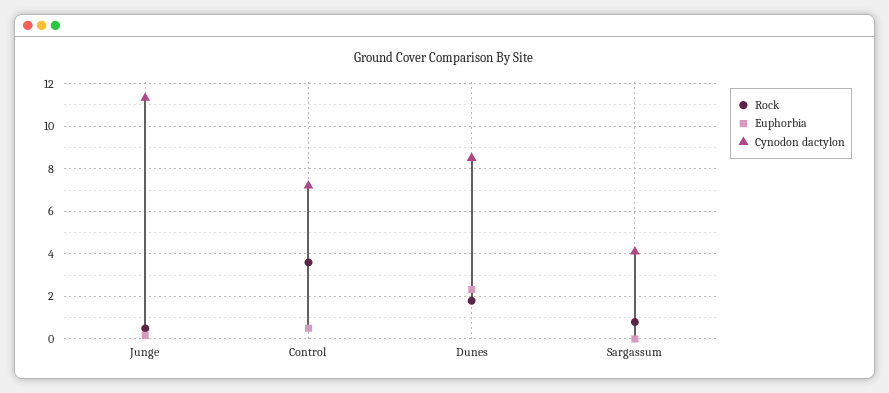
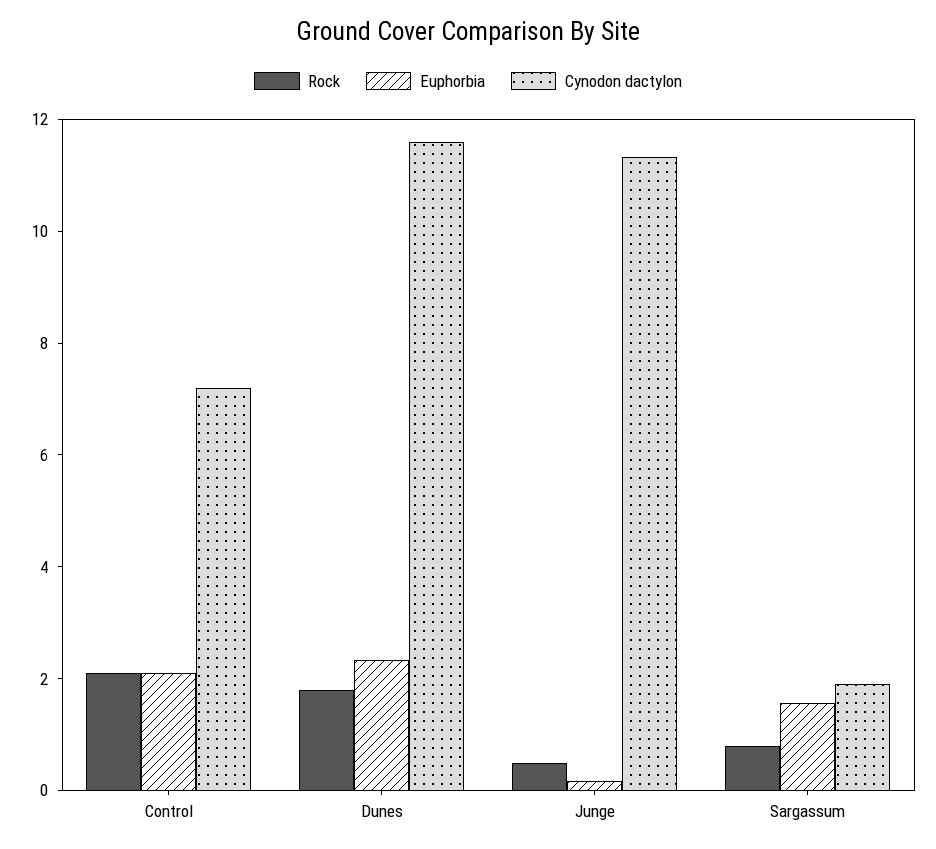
Rock, Control: 3.5 -> 2
Euphorbia, Control: 0.5 -> 2
Cynodon dactylon, Dunes: 8.5 -> 11.5
Euphorbia, Sargassum: 0 -> 1.5
Cynodon dactylon, Sargassum: 4 -> 2

